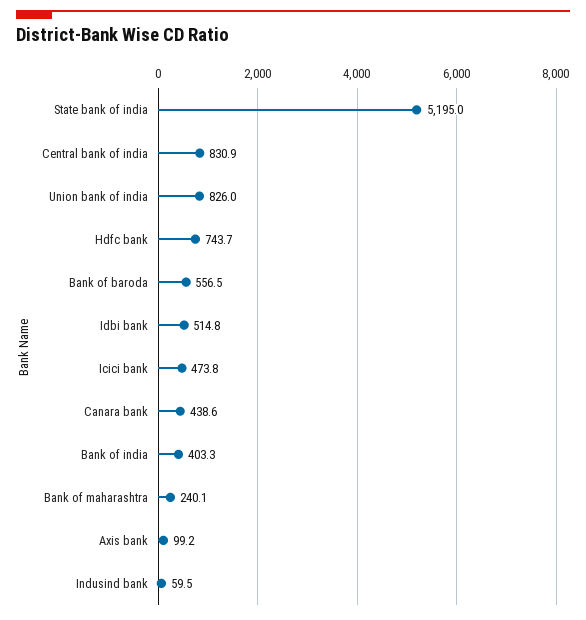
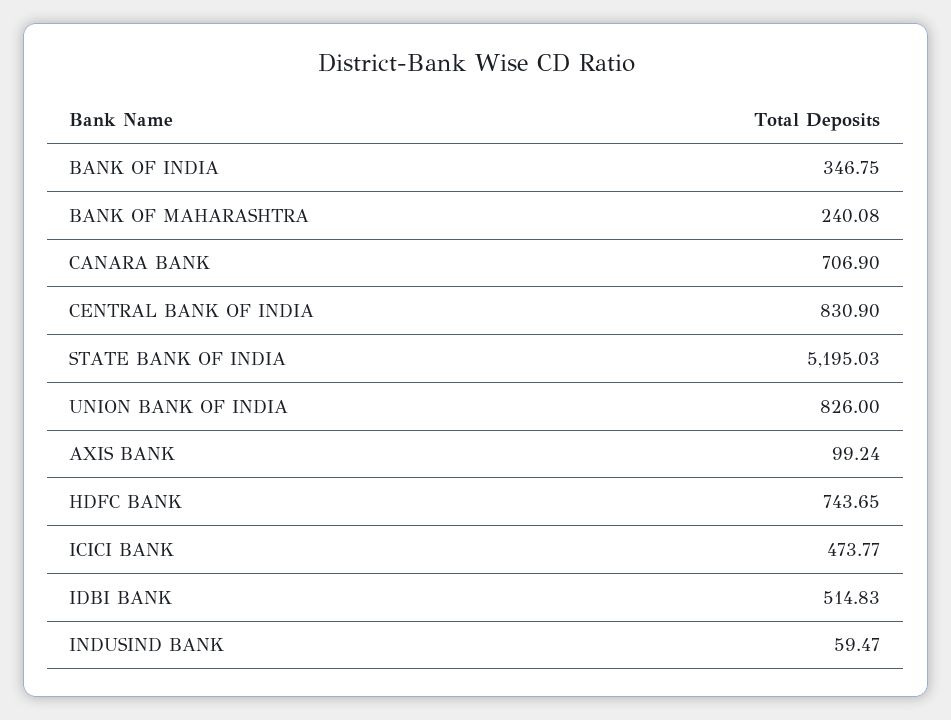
Bank of baroda: 556.5 -> none
Canara bank: 438.6 -> 706.9
Bank of india: 403.3 -> 346.75

